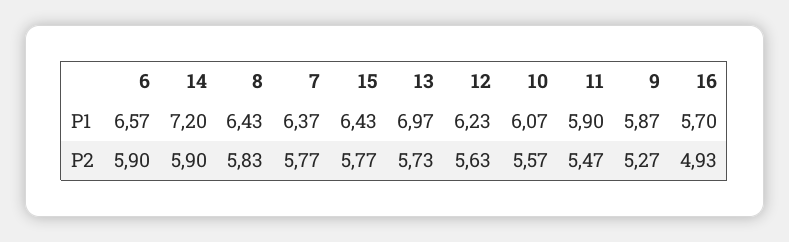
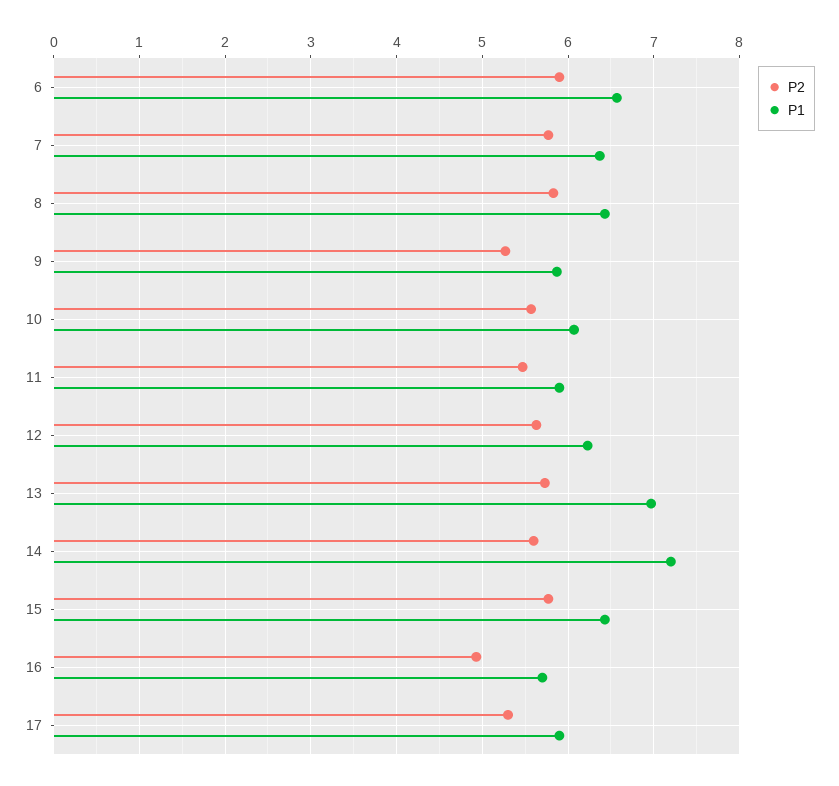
P2, 14: 5.9 -> 5.6
P2, 17: none -> 5.3
P1, 17: none -> 5.9

